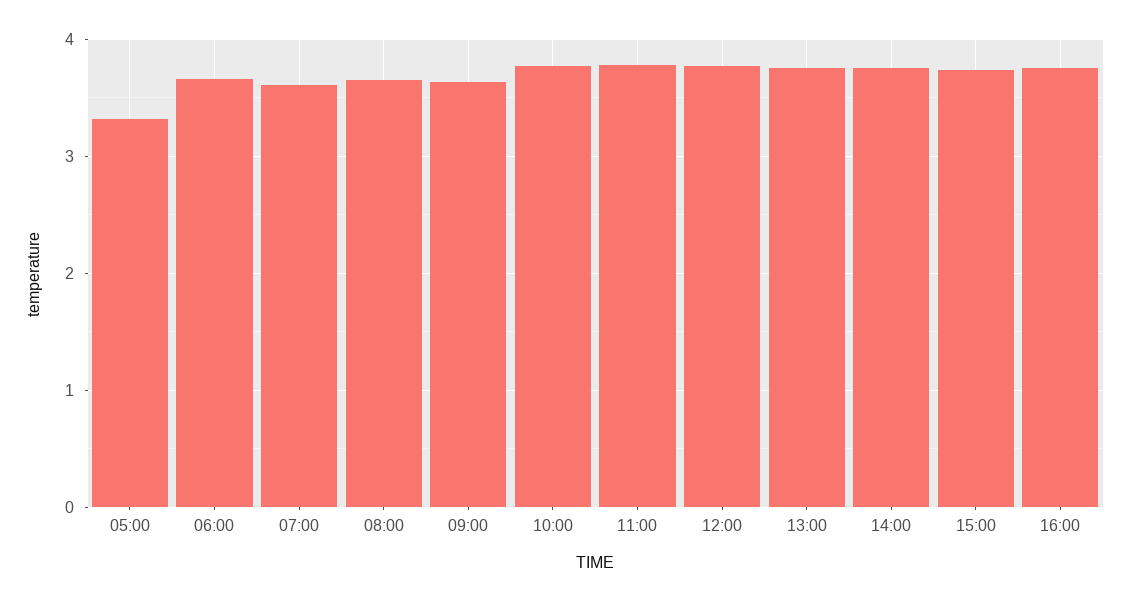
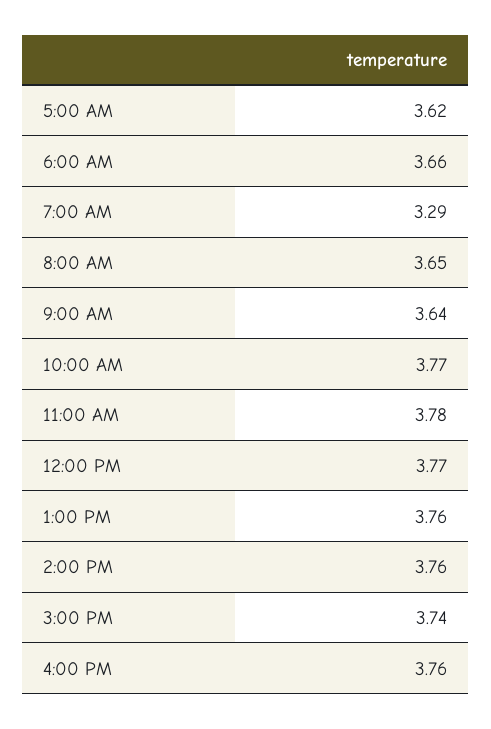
05:00: 3.3 -> 3.62
07:00: 3.6 -> 3.29

